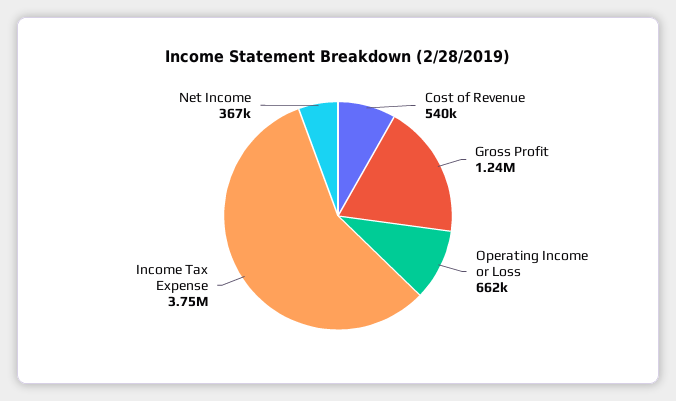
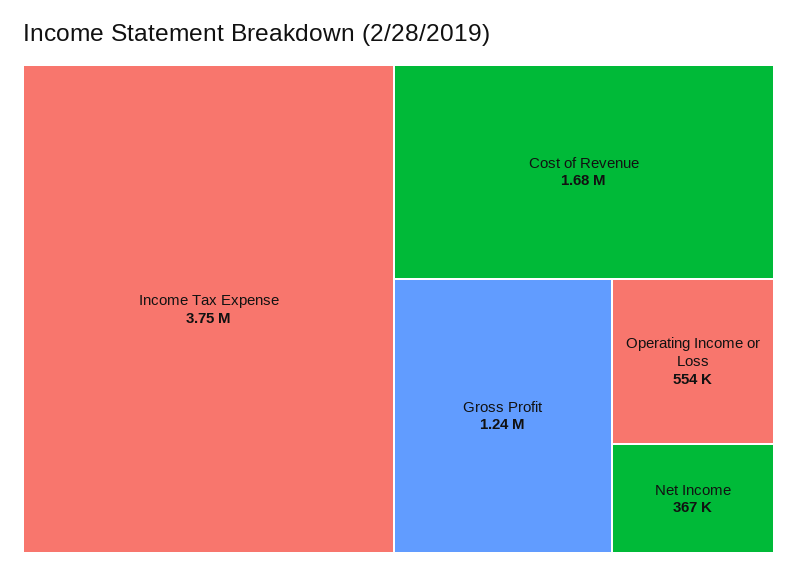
Cost of Revenue: 540000 -> 1680000
Operating Income or Loss: 662000 -> 554000

